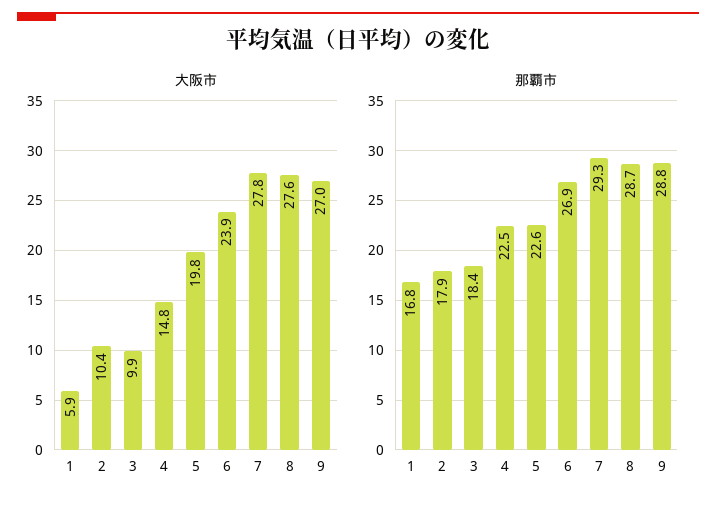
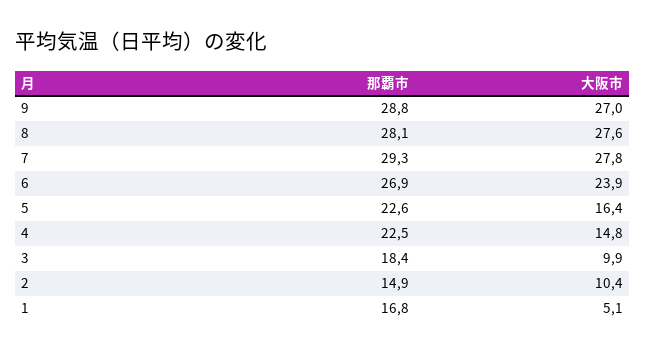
大阪市, 1: 5.9 -> 5.1
大阪市, 5: 19.8 -> 16.4
那覇市, 2: 17.9 -> 14.9
那覇市, 8: 28.7 -> 28.1

